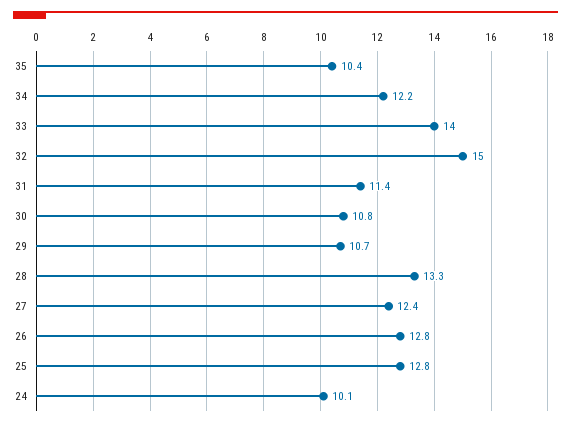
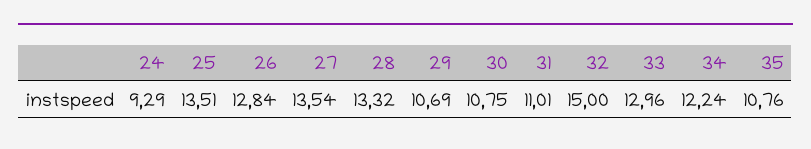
35: 10.4 -> 10.76
33: 14 -> 12.96
31: 11.4 -> 11.01
27: 12.4 -> 13.54
25: 12.8 -> 13.51
24: 10.1 -> 9.29

